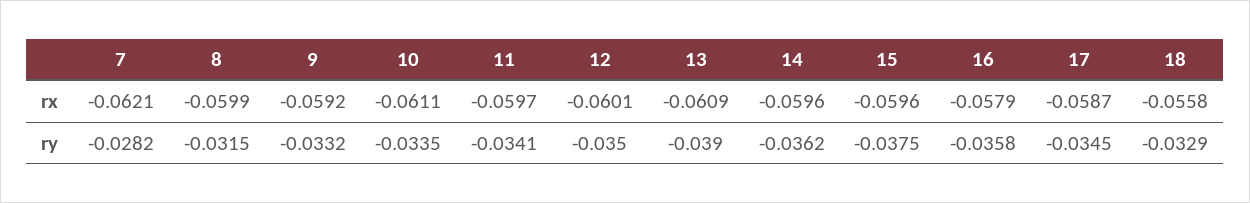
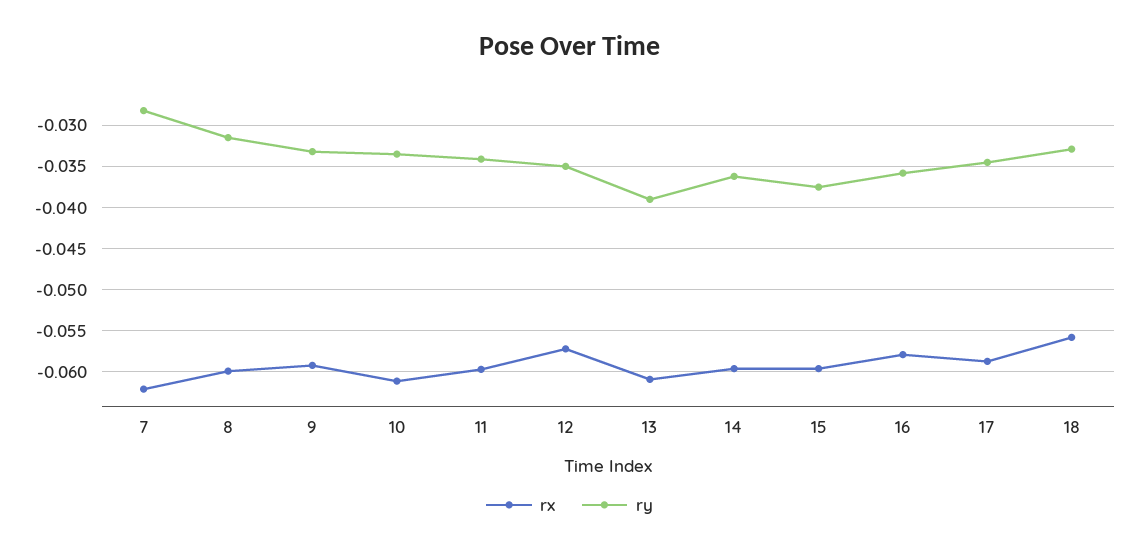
rx, 12: -0.0601 -> -0.057

